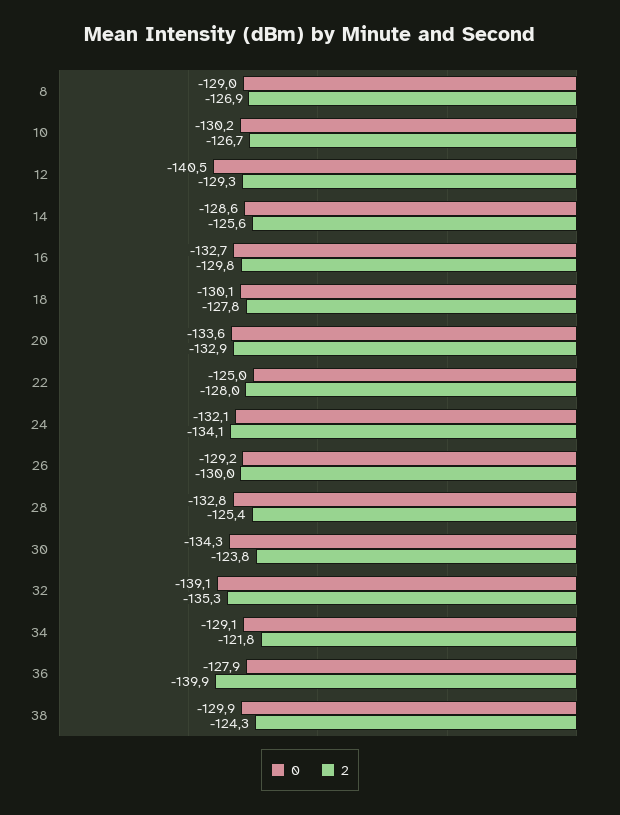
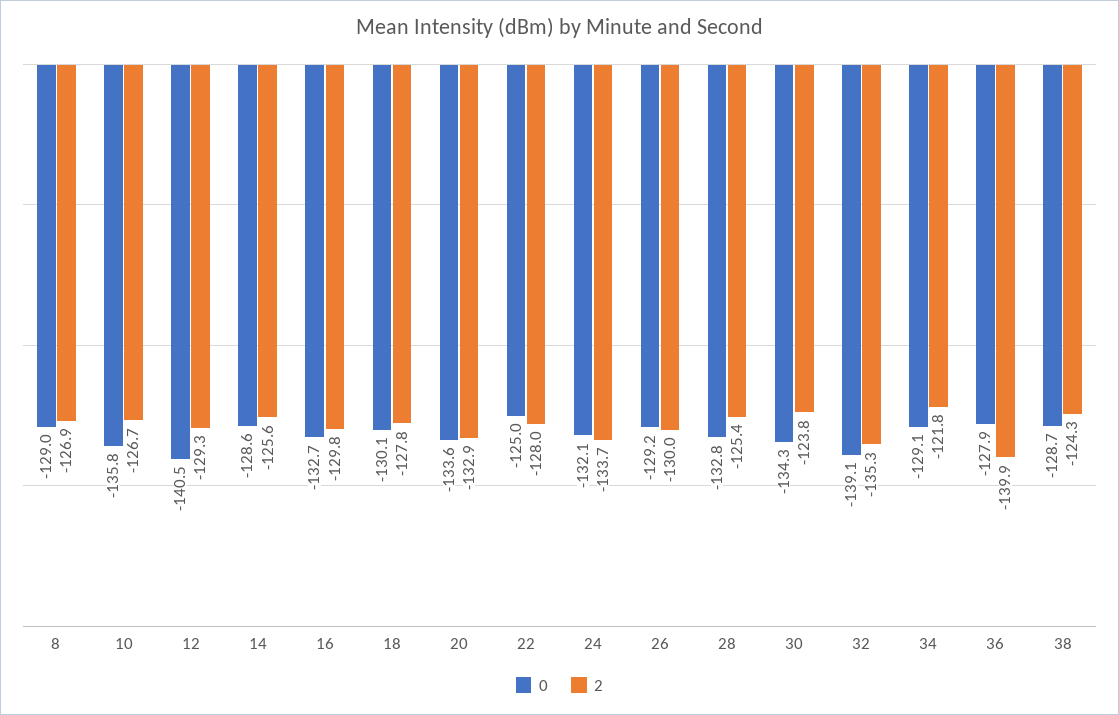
0, 10: -130.2 -> -135.8
2, 24: -134.1 -> -133.7
0, 38: -129.9 -> -128.7

